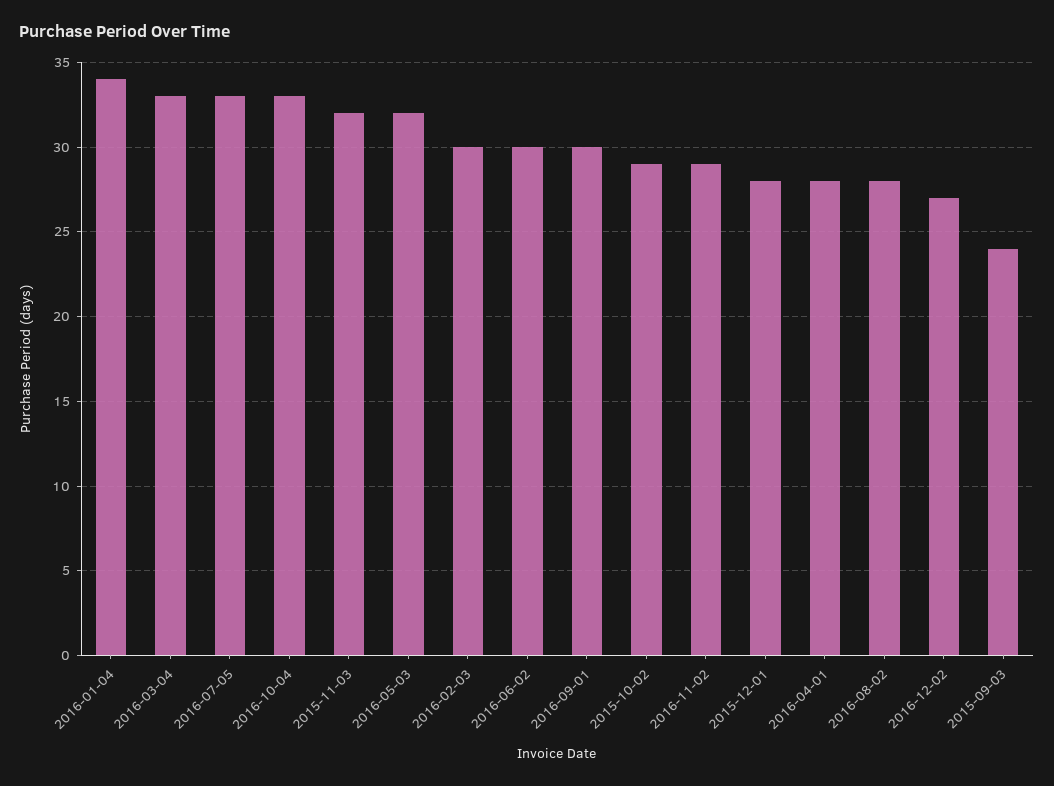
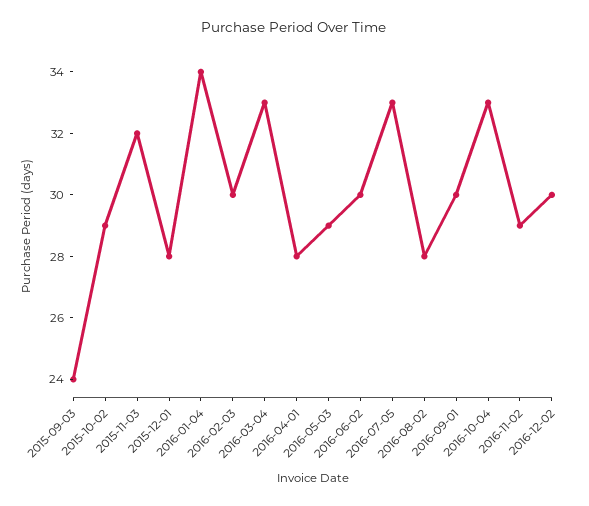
2016-05-03: 32 -> 29
2016-12-02: 27 -> 30

